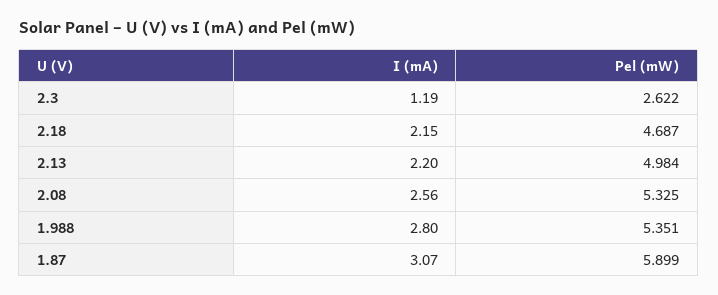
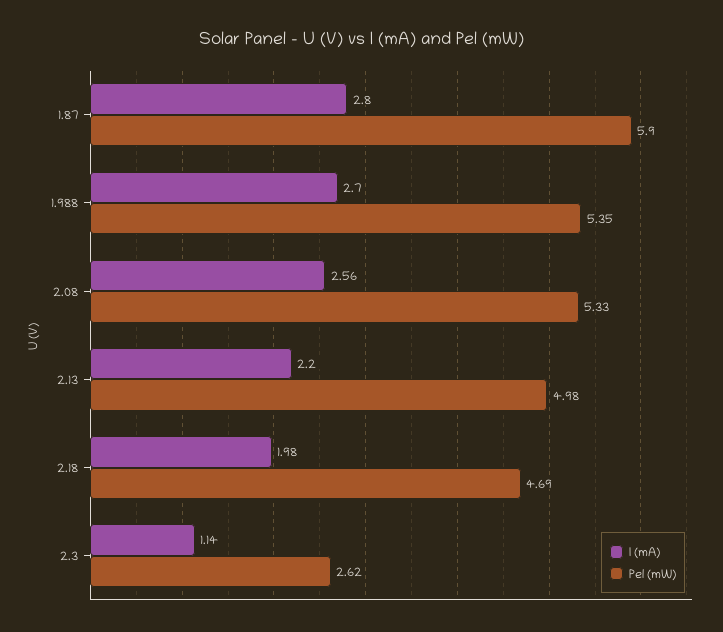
I (mA), 2.3: 1.19 -> 1.14
I (mA), 2.18: 2.15 -> 1.98
I (mA), 1.988: 2.8 -> 2.7
I (mA), 1.87: 3.07 -> 2.8

